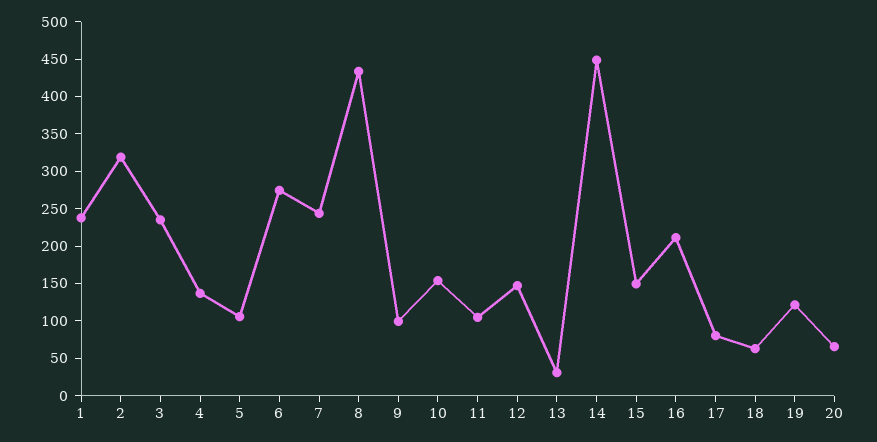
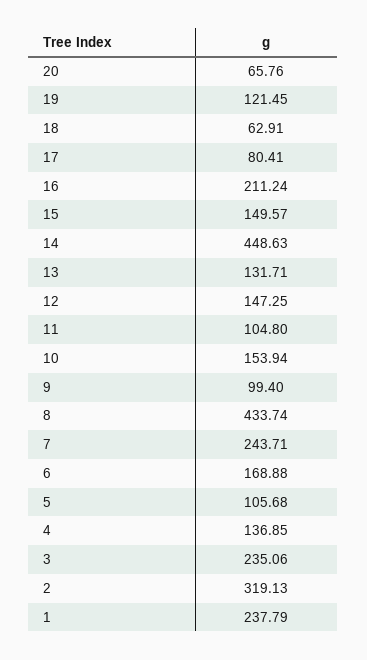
6: 275 -> 168.88
13: 25 -> 131.71

